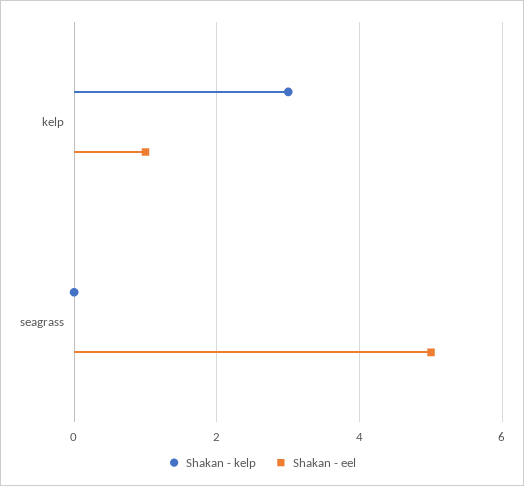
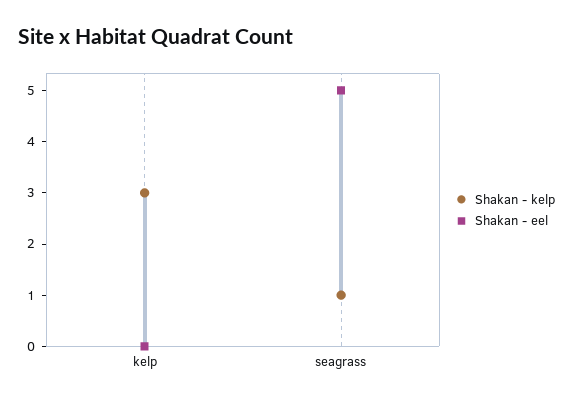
Shakan - eel, kelp: 1 -> 0
Shakan - kelp, seagrass: 0 -> 1

